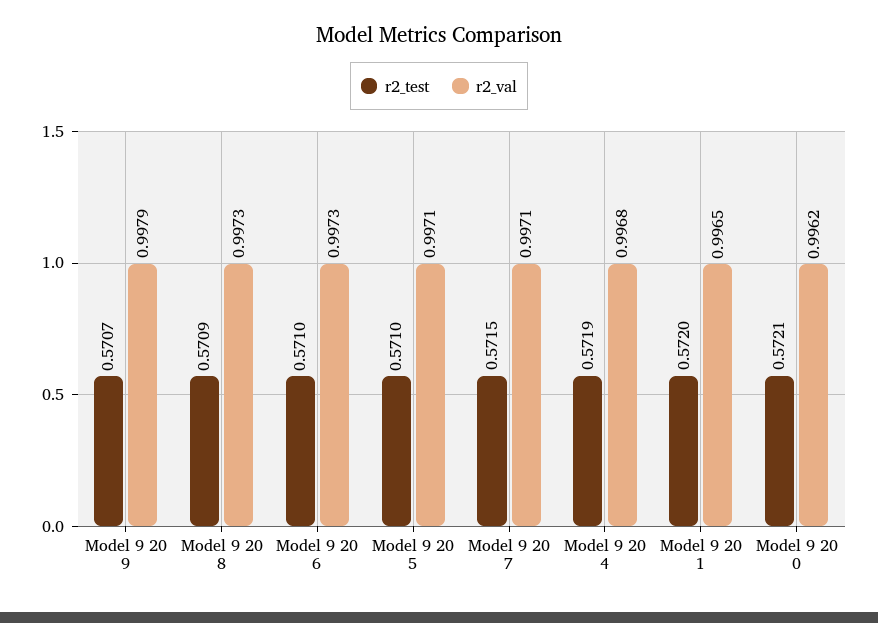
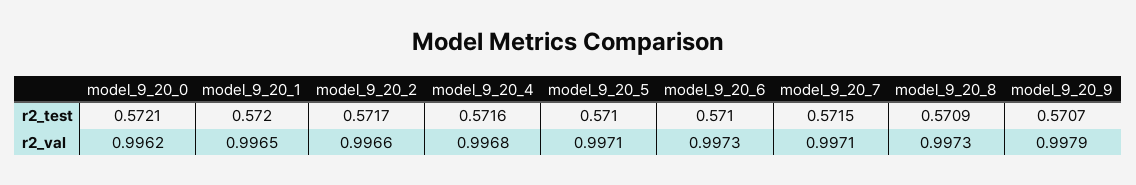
r2_test, Model 9 20 4: 0.5719 -> 0.5716
r2_test, model_9_20_2: none -> 0.5717
r2_val, model_9_20_2: none -> 0.9966

